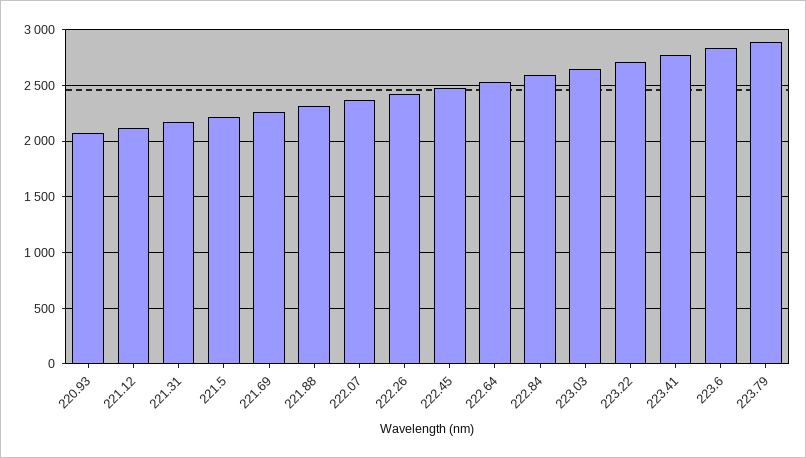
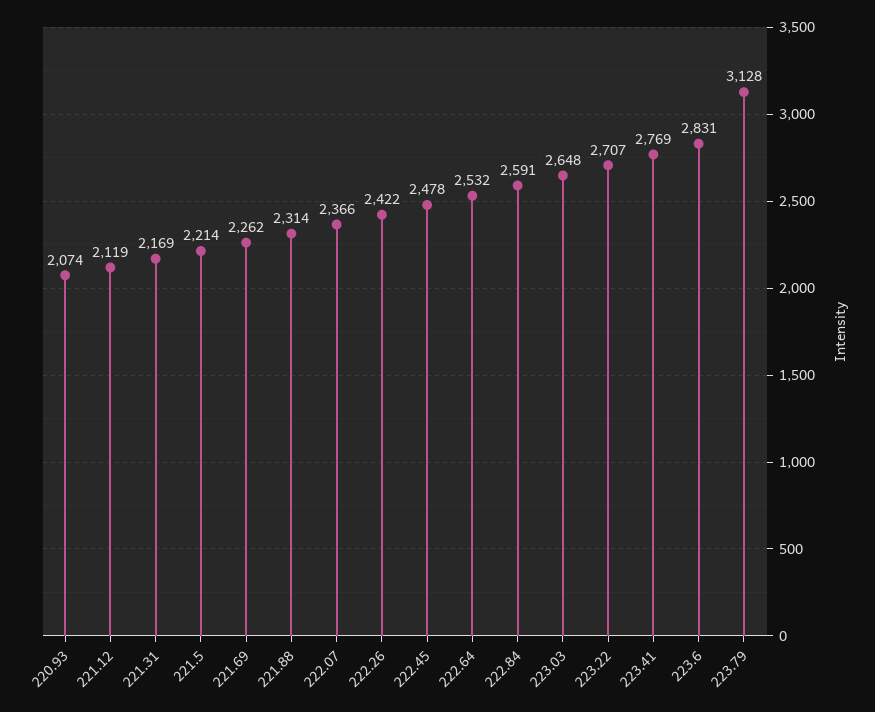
223.79: 2900 -> 3128

